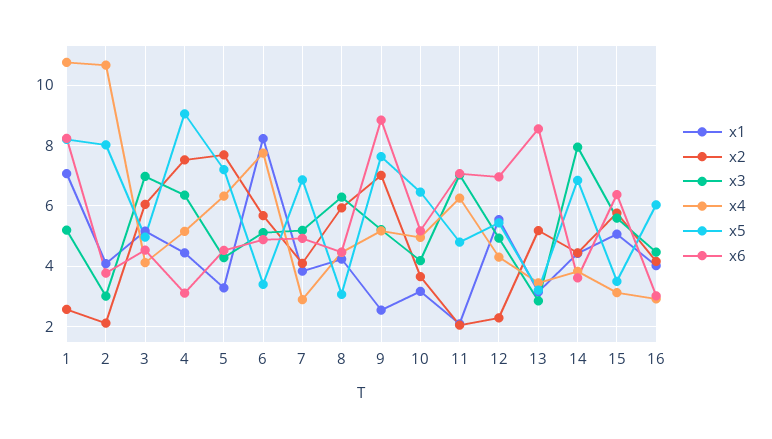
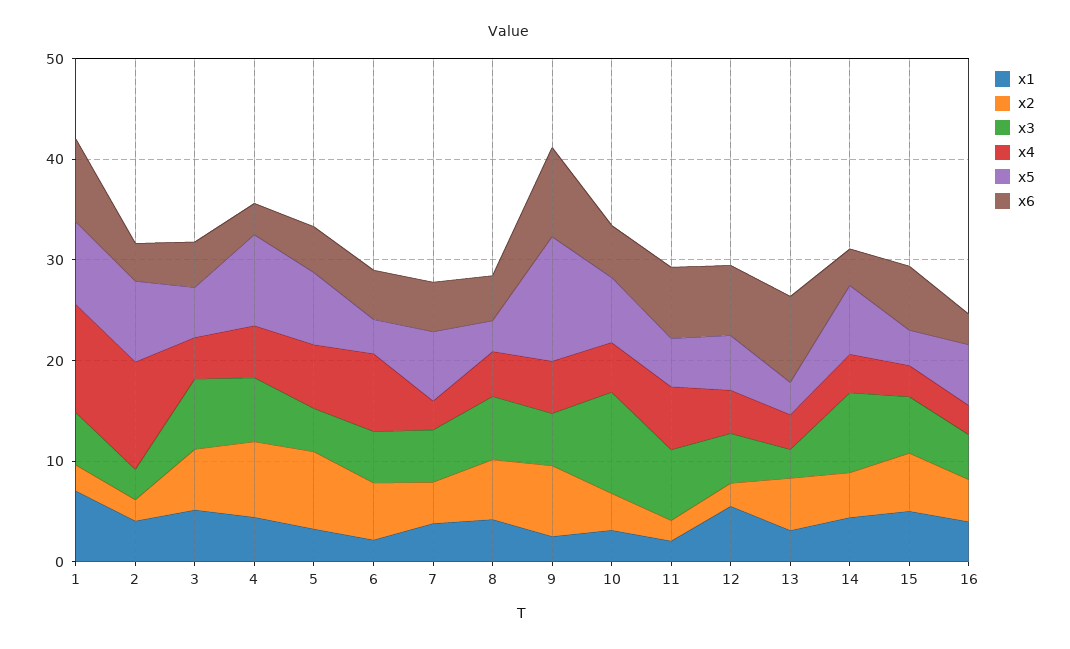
x1, 6: 8.2 -> 2
x5, 9: 7.6 -> 12
x3, 10: 4.2 -> 10

